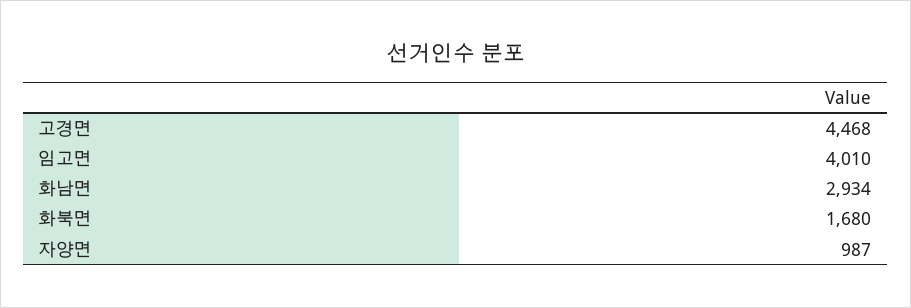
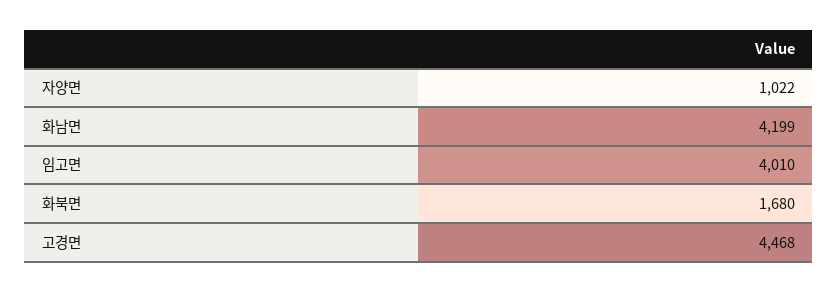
화남면: 2934 -> 4199
자양면: 987 -> 1022

